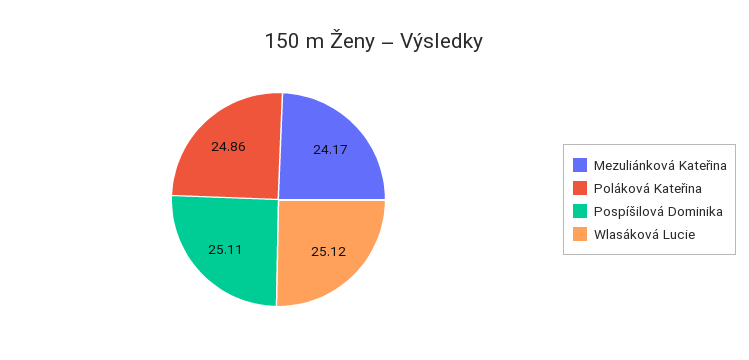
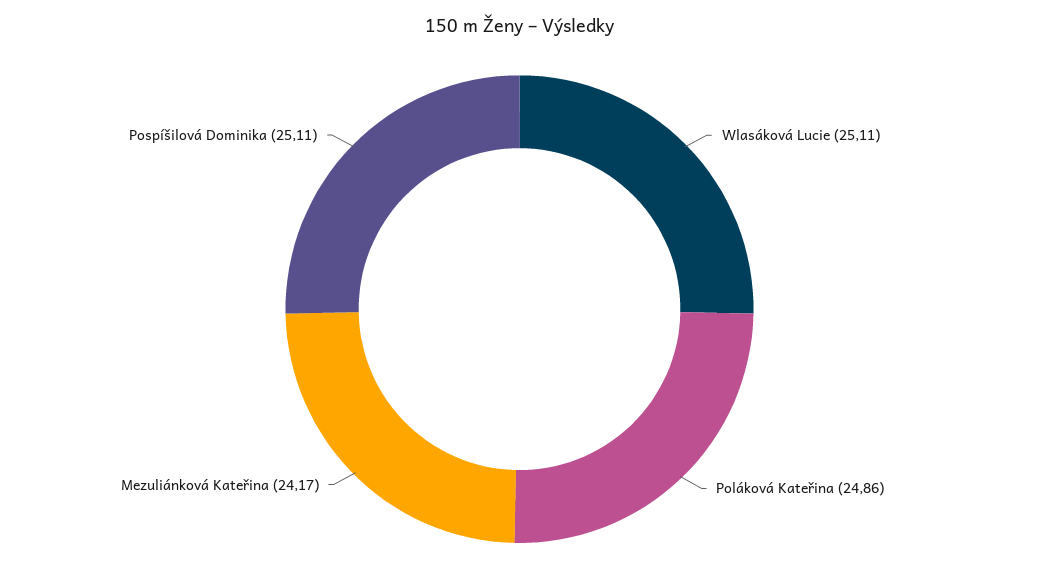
Wlasáková Lucie: 25.12 -> 25.11

